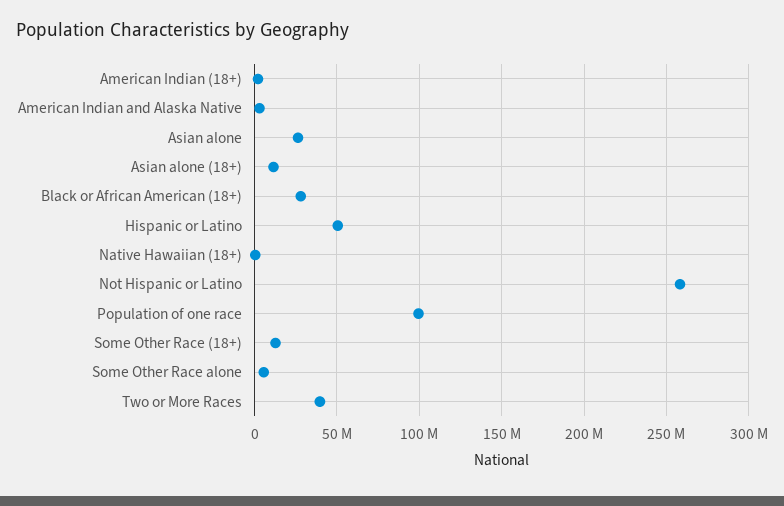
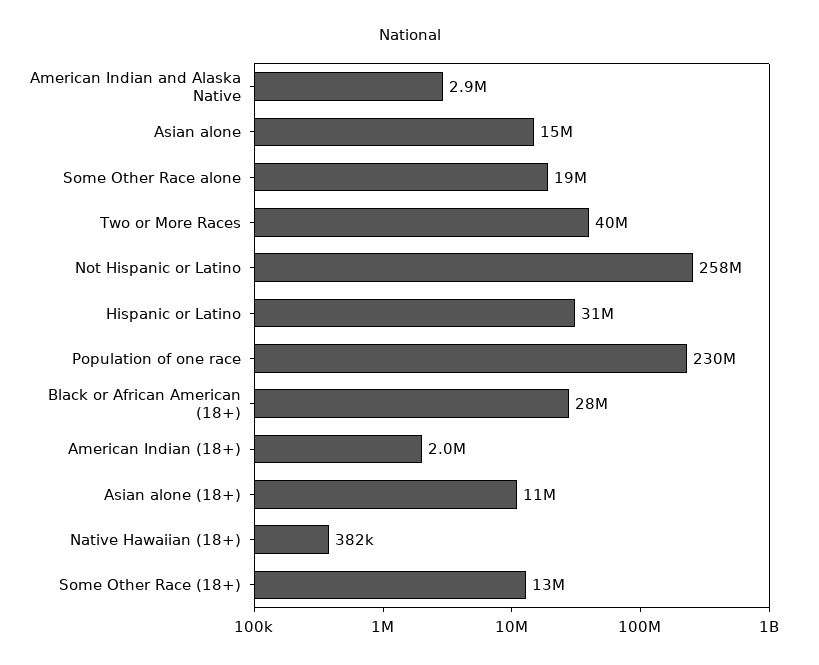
Asian alone: 25000000 -> 15000000
Hispanic or Latino: 50000000 -> 31000000
Population of one race: 100000000 -> 230000000
Some Other Race alone: 5000000 -> 19000000

